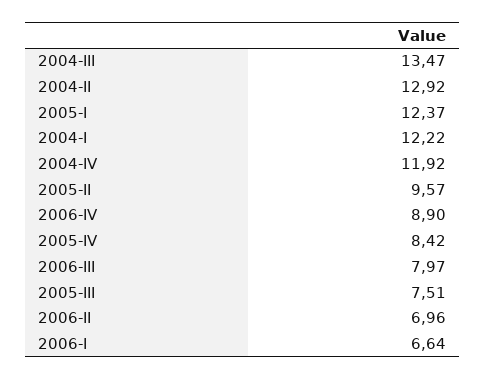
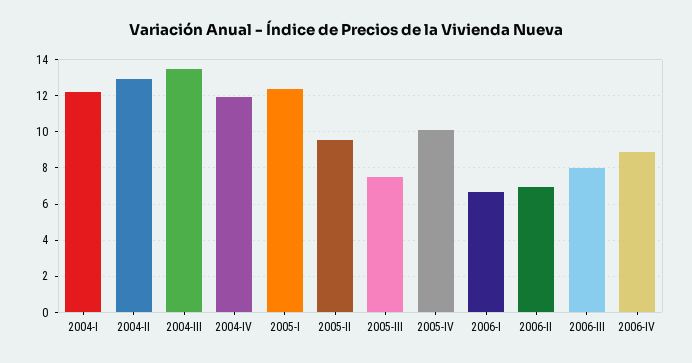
2005-IV: 8.42 -> 10

